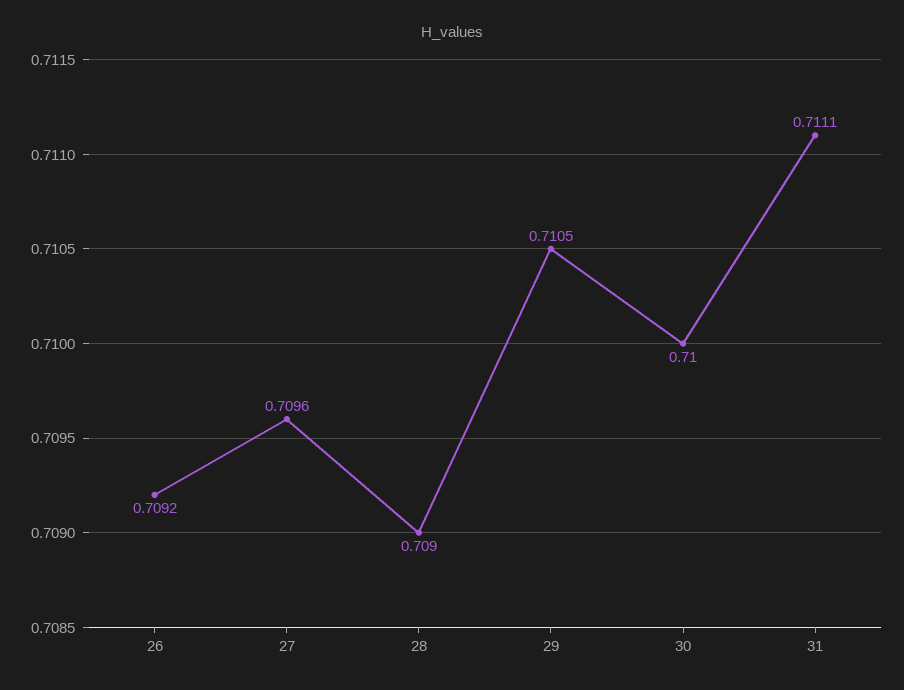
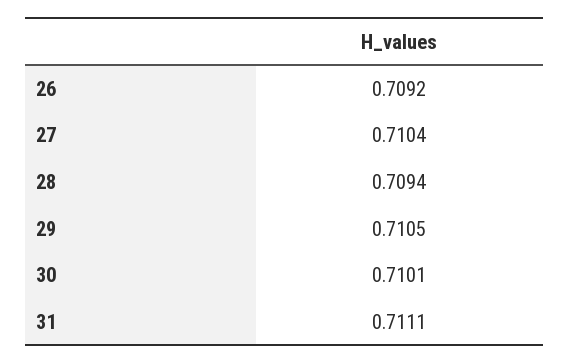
27: 0.7096 -> 0.7104
28: 0.709 -> 0.7094
30: 0.71 -> 0.7101

